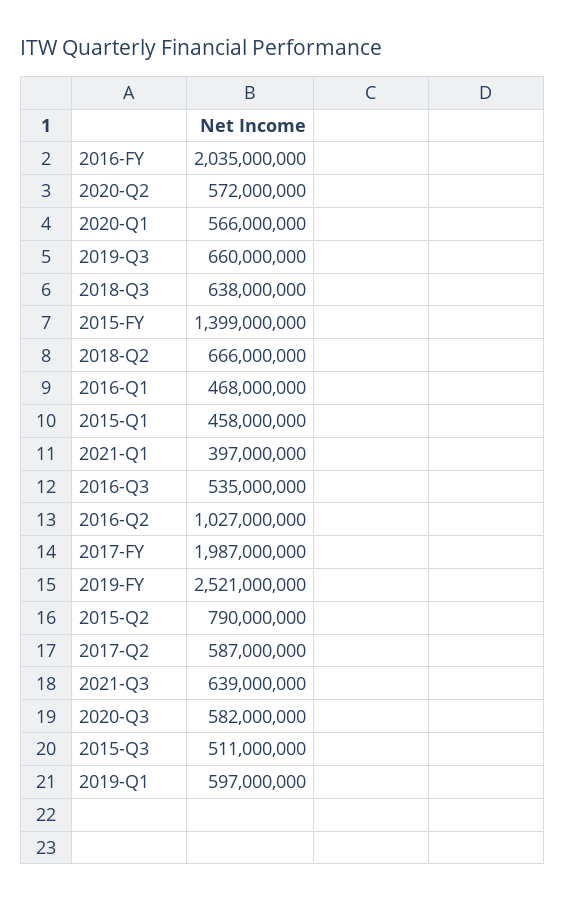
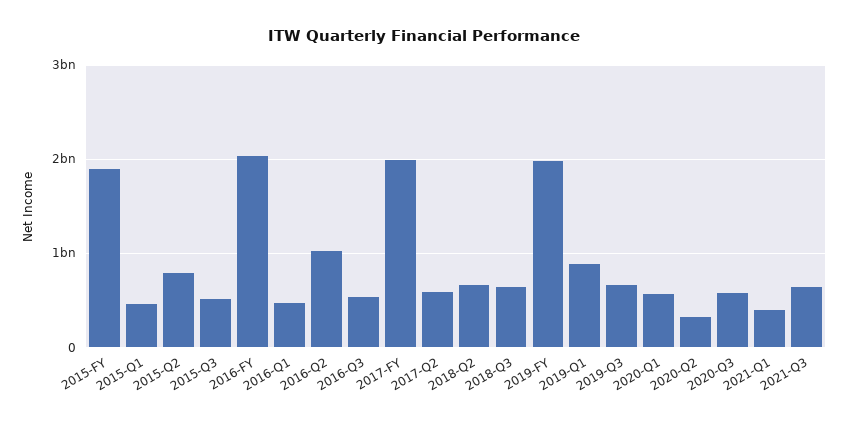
2020-Q2: 572000000 -> 300000000
2015-FY: 1399000000 -> 1900000000
2019-FY: 2521000000 -> 2000000000
2019-Q1: 597000000 -> 900000000

